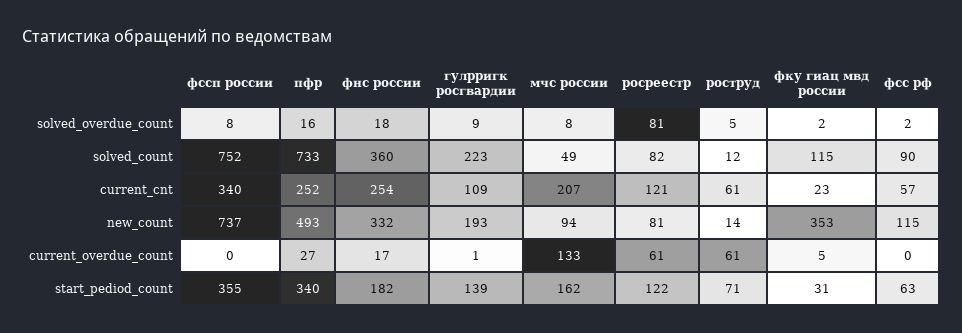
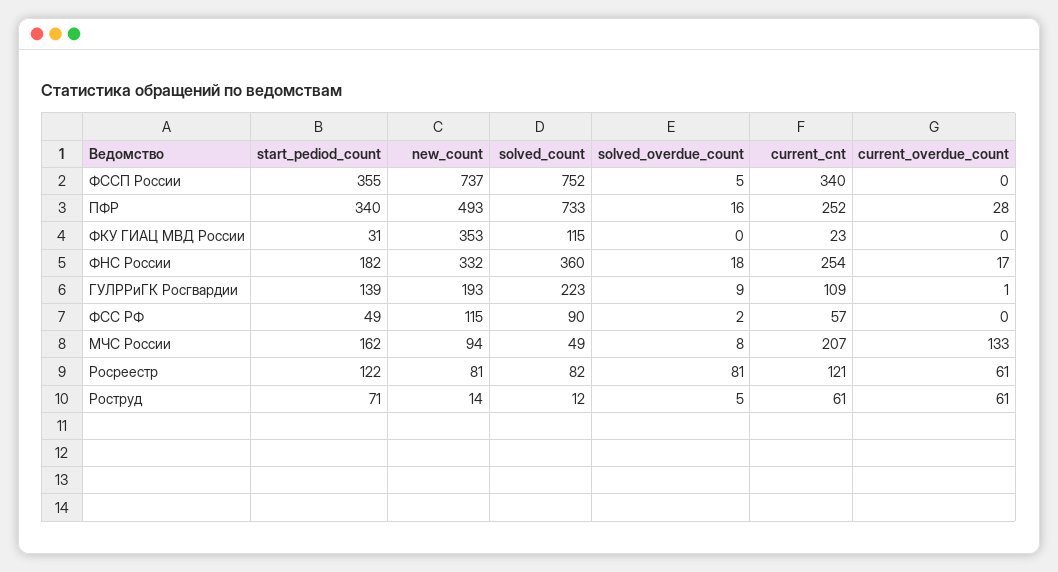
фссп россии, solved_overdue_count: 8 -> 5
фку гиац мвд россии, solved_overdue_count: 2 -> 0
пфр, current_overdue_count: 27 -> 28
фку гиац мвд россии, current_overdue_count: 5 -> 0
фсс рф, start_pediod_count: 63 -> 49

